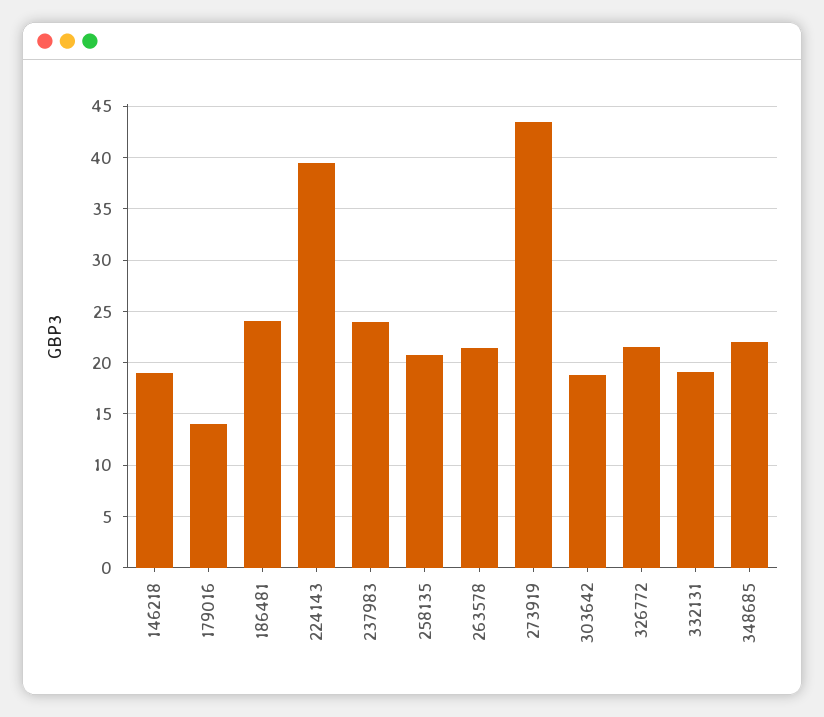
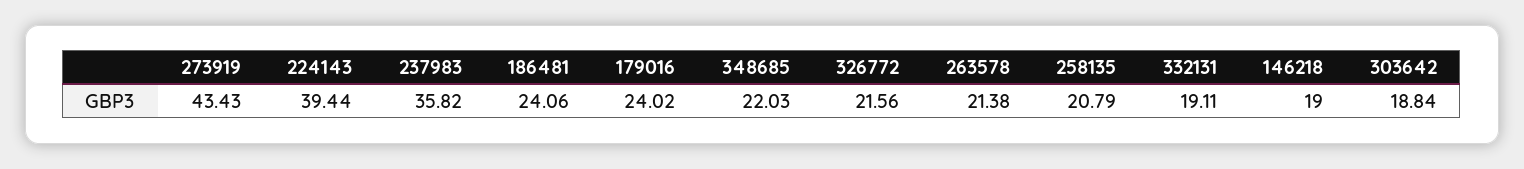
179016: 14 -> 24.02
237983: 24 -> 35.82

